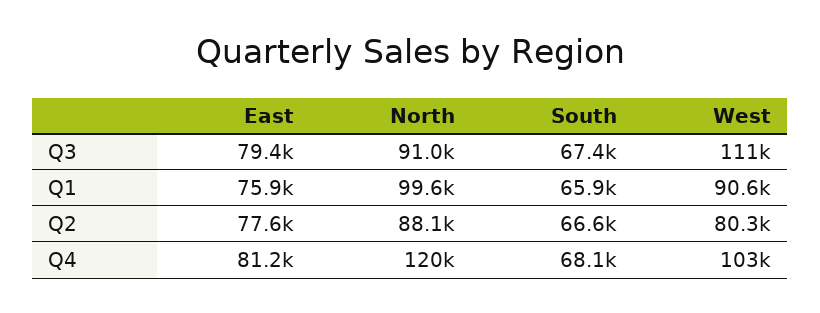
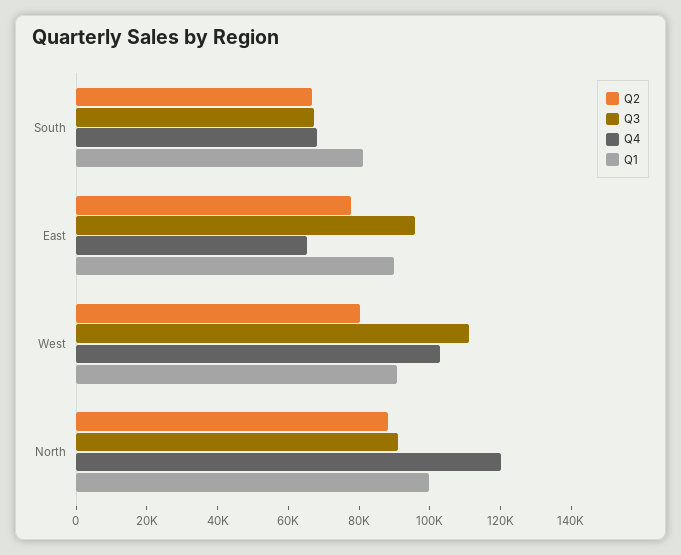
Q3, East: 79400 -> 95000
Q1, East: 75900 -> 90000
Q1, South: 65900 -> 80000
Q4, East: 81200 -> 65000

